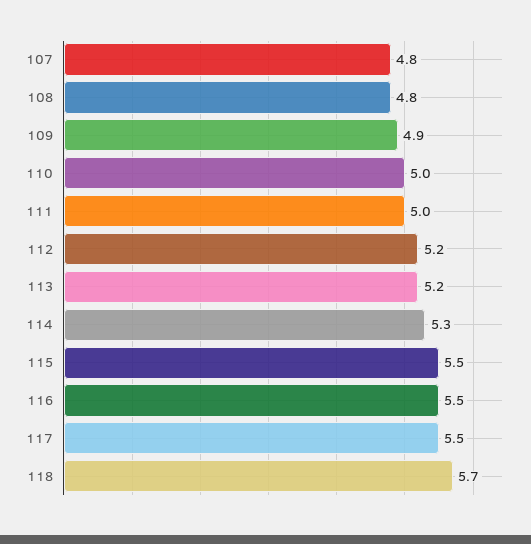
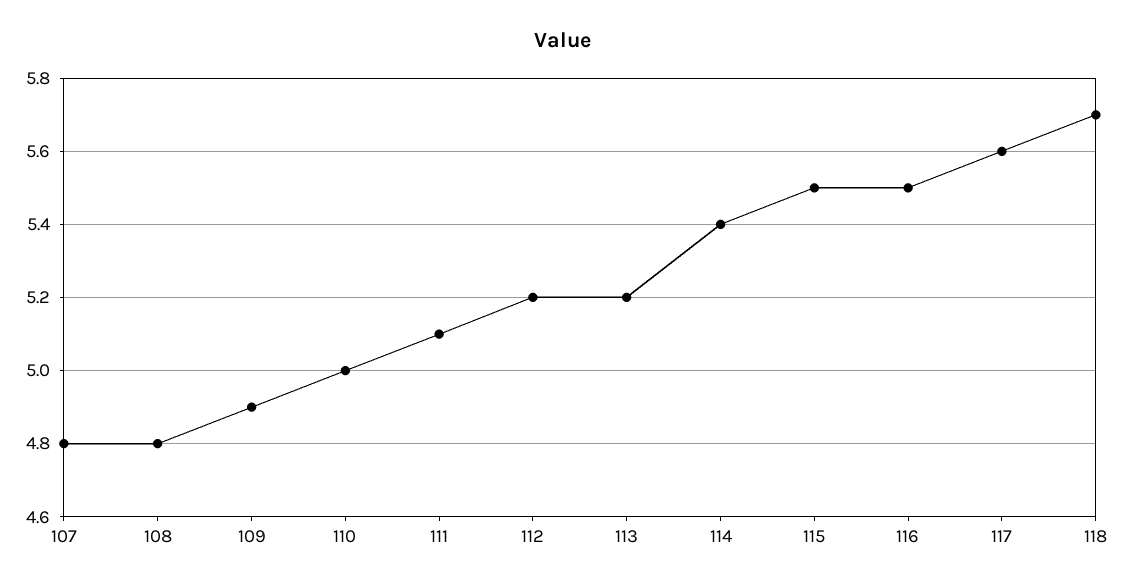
111: 5 -> 5.1
114: 5.3 -> 5.4
117: 5.5 -> 5.6

